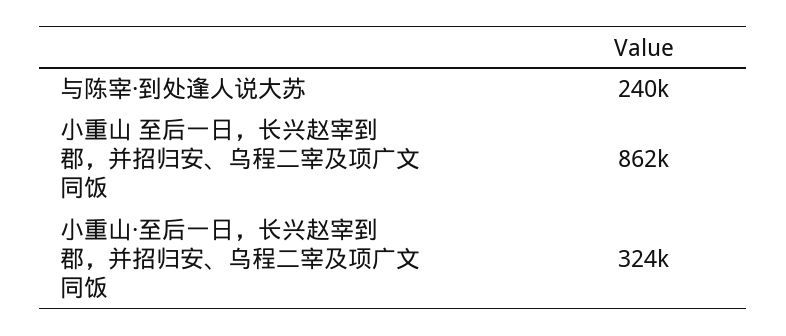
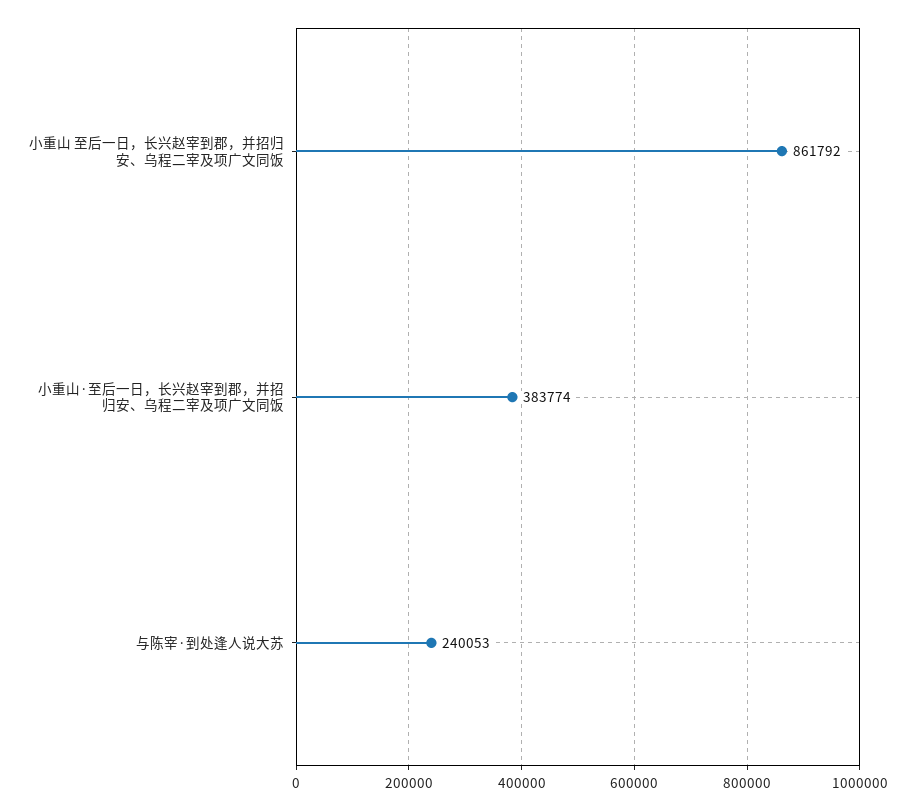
小重山·至后一日，长兴赵宰到郡，并招归安、乌程二宰及项广文同饭: 324000 -> 383774

